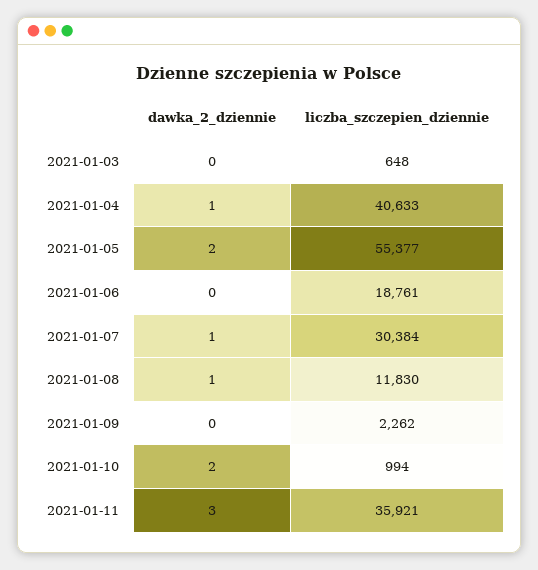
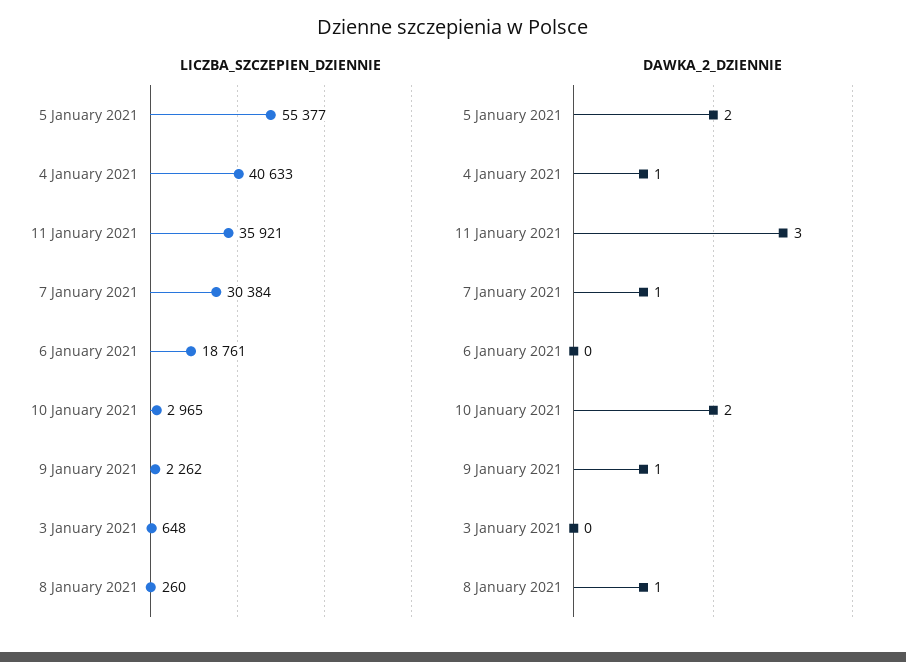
liczba_szczepien_dziennie, 2021-01-08: 11830 -> 260
dawka_2_dziennie, 2021-01-09: 0 -> 1
liczba_szczepien_dziennie, 2021-01-10: 994 -> 2965

